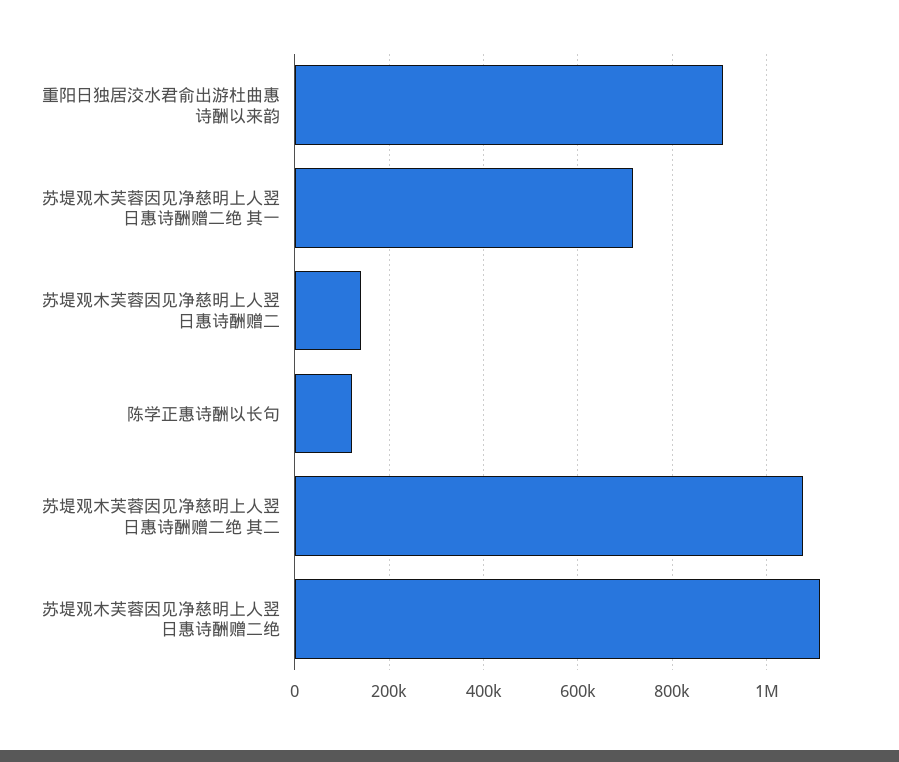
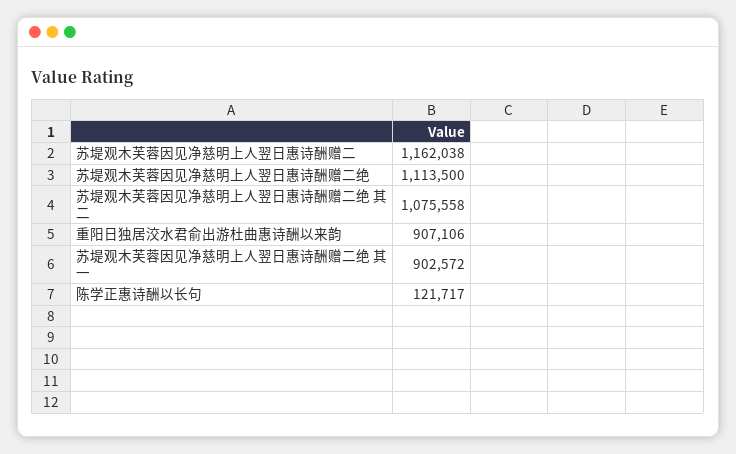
苏堤观木芙蓉因见净慈明上人翌日惠诗酬赠二绝 其一: 720000 -> 902572
苏堤观木芙蓉因见净慈明上人翌日惠诗酬赠二: 140000 -> 1162038

